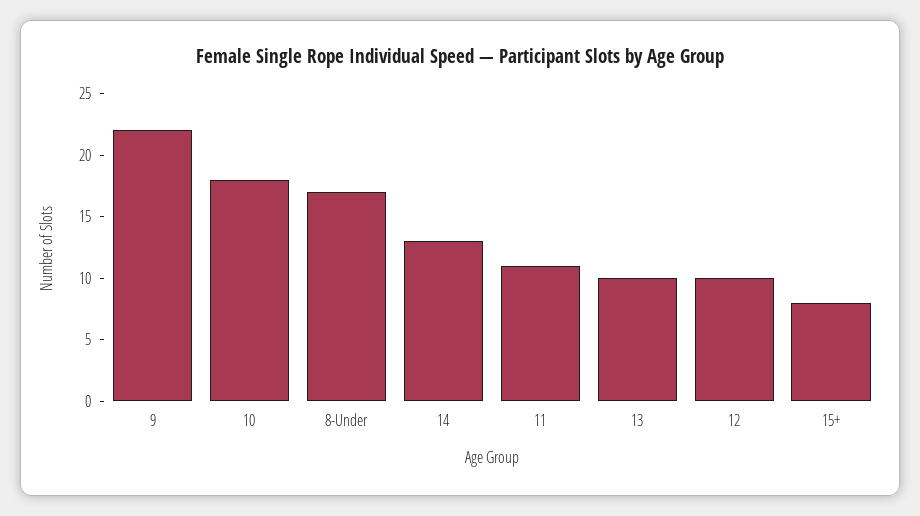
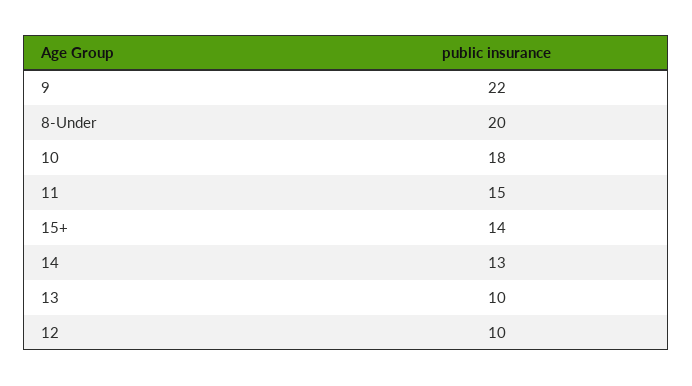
8-Under: 17 -> 20
11: 11 -> 15
15+: 8 -> 14

